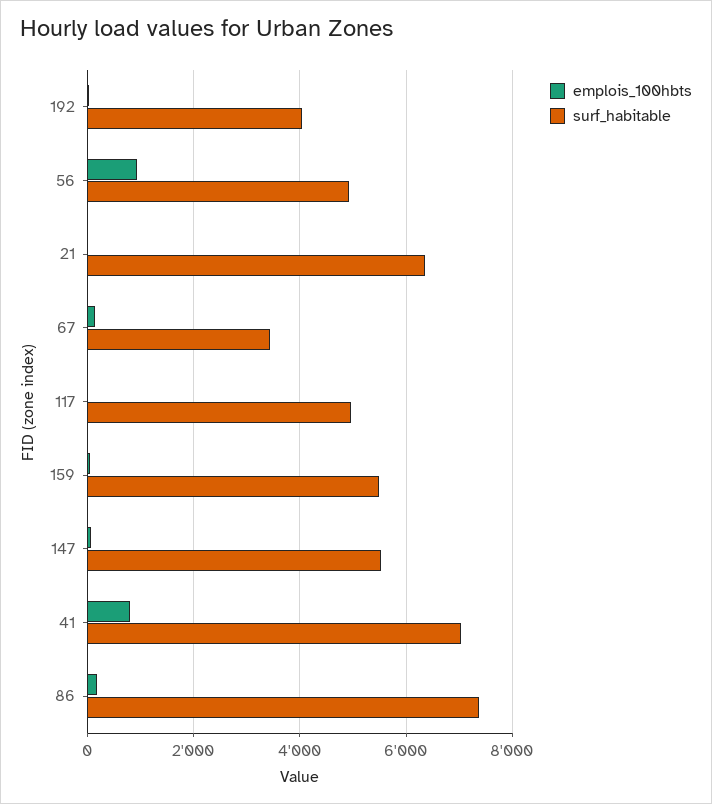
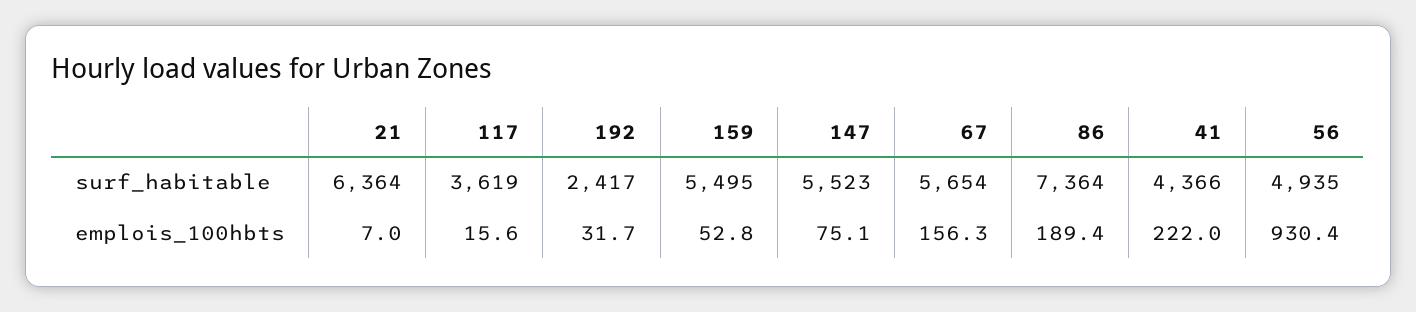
surf_habitable, 192: 4000 -> 2417
surf_habitable, 67: 3400 -> 5654
surf_habitable, 117: 5000 -> 3619
emplois_100hbts, 41: 800 -> 222
surf_habitable, 41: 7000 -> 4366

